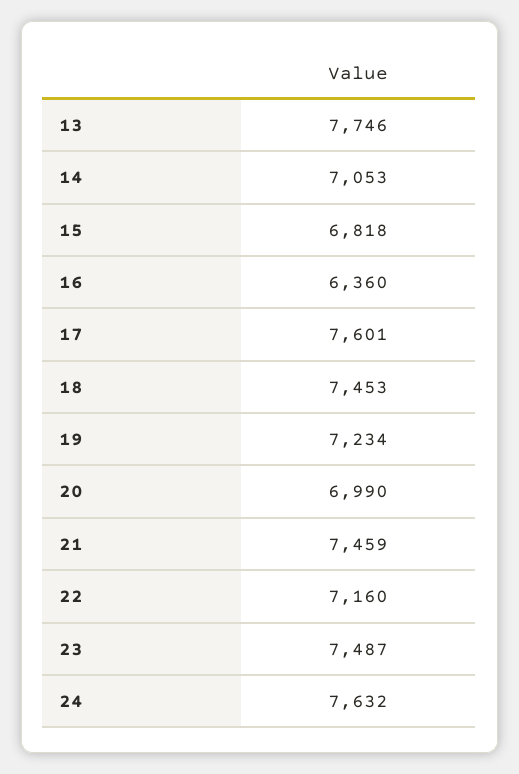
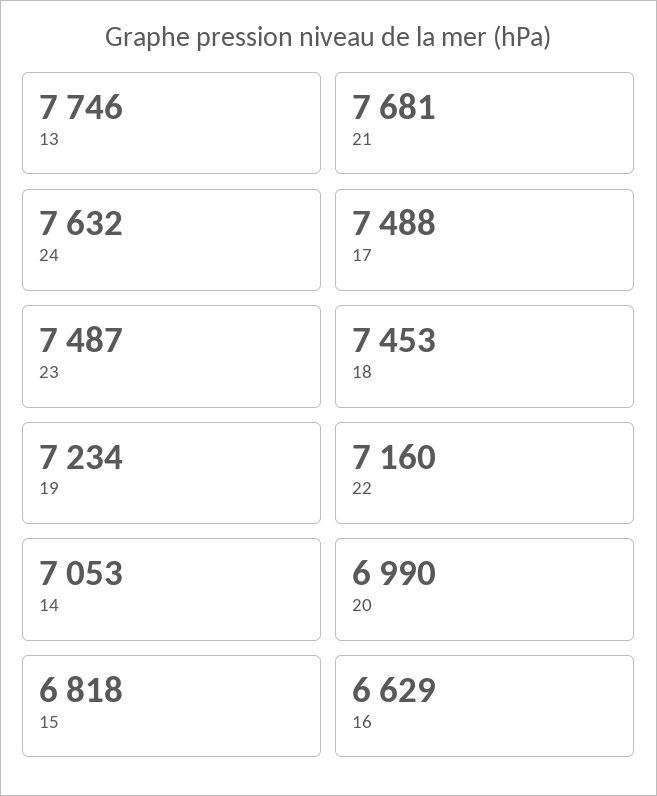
16: 6360 -> 6629
17: 7601 -> 7488
21: 7459 -> 7681

